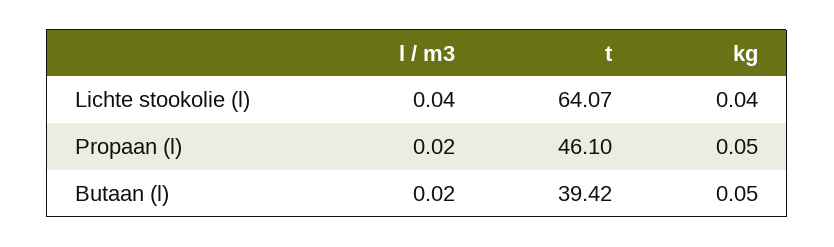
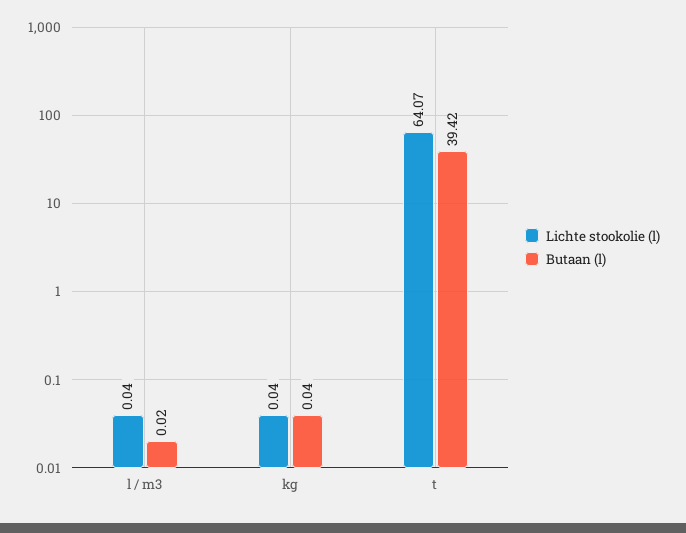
Propaan (l), l / m3: 0.02 -> none
Propaan (l), t: 46.1 -> none
Propaan (l), kg: 0.05 -> none
Butaan (l), kg: 0.05 -> 0.04

